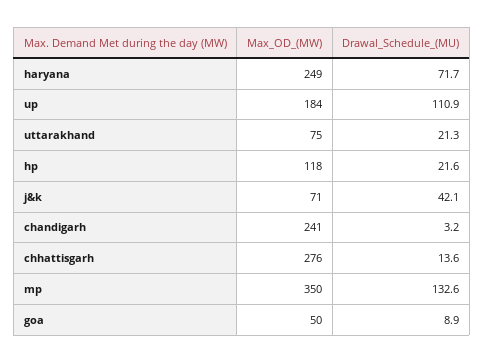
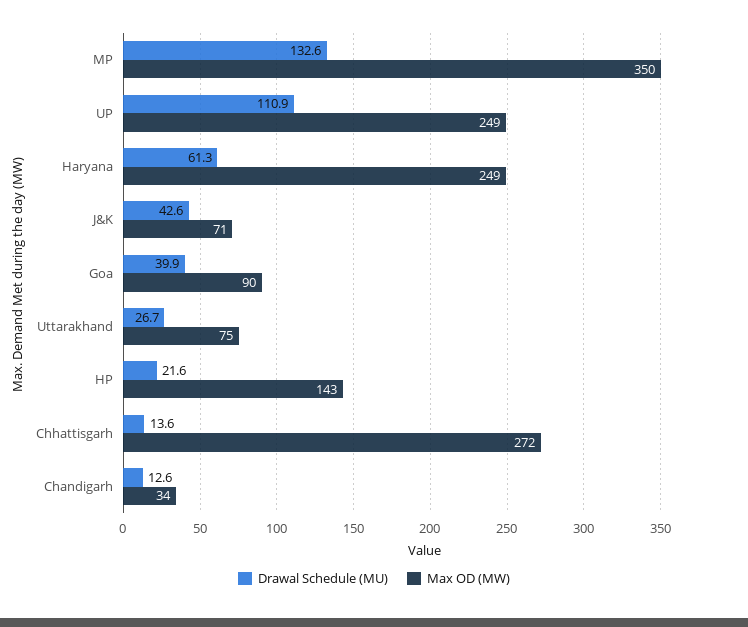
Drawal_Schedule_(MU), haryana: 71.7 -> 61.3
Max_OD_(MW), up: 184 -> 249
Drawal_Schedule_(MU), uttarakhand: 21.3 -> 26.7
Max_OD_(MW), hp: 118 -> 143
Drawal_Schedule_(MU), j&k: 42.1 -> 42.6
Max_OD_(MW), chandigarh: 241 -> 34
Drawal_Schedule_(MU), chandigarh: 3.2 -> 12.6
Max_OD_(MW), chhattisgarh: 276 -> 272
Max_OD_(MW), goa: 50 -> 90
Drawal_Schedule_(MU), goa: 8.9 -> 39.9

